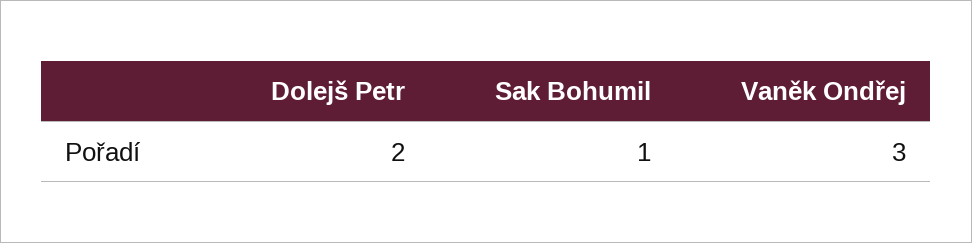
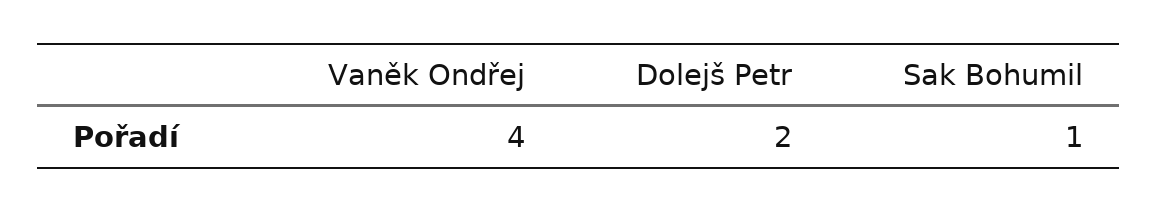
Vaněk Ondřej: 3 -> 4

